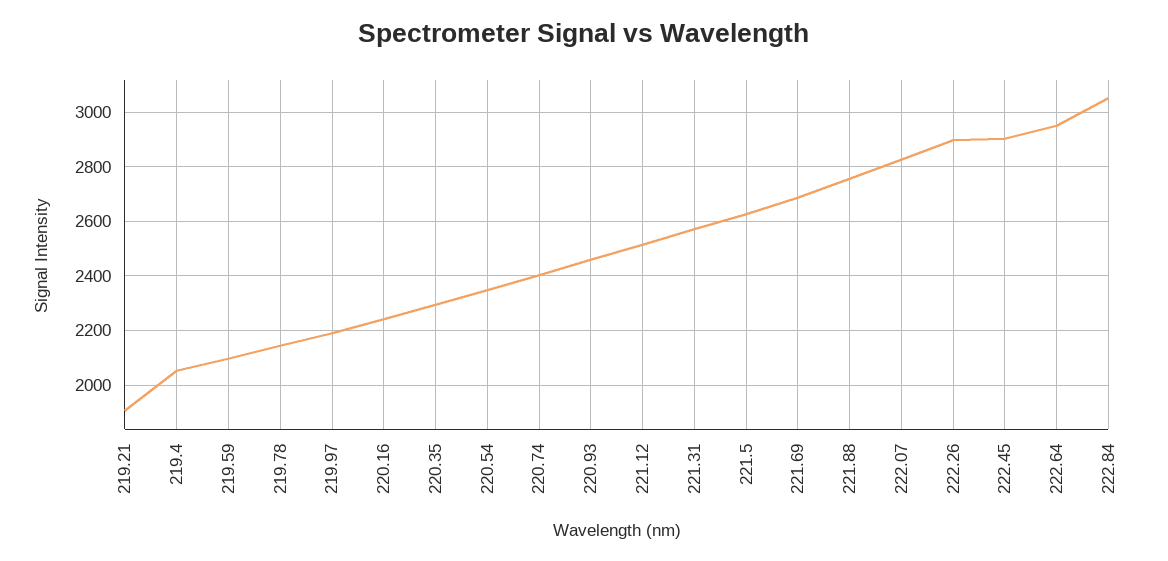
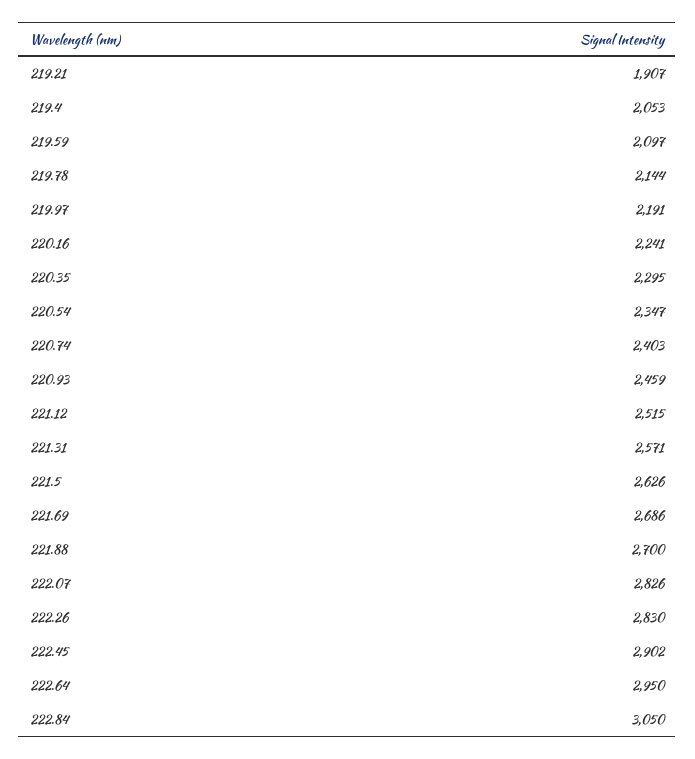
221.88: 2750 -> 2700
222.26: 2900 -> 2830

